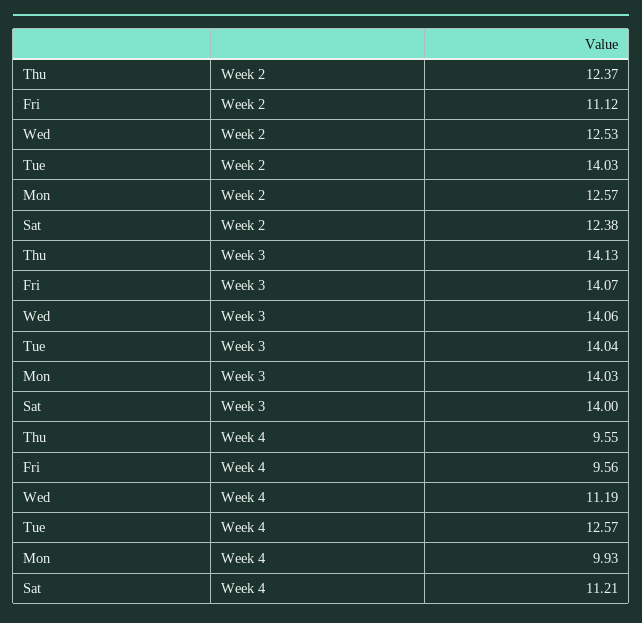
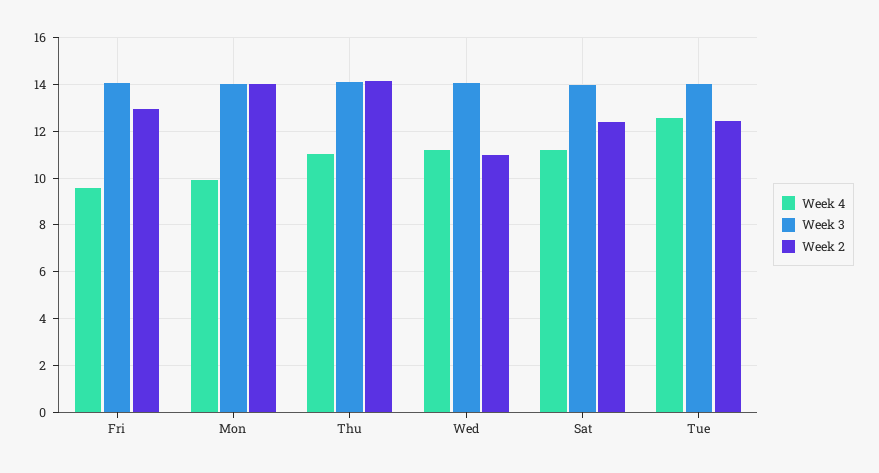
Week 2, Thu: 12.37 -> 14
Week 2, Fri: 11.12 -> 13
Week 2, Wed: 12.53 -> 11
Week 2, Tue: 14.03 -> 12.5
Week 2, Mon: 12.57 -> 14
Week 4, Thu: 9.55 -> 11

